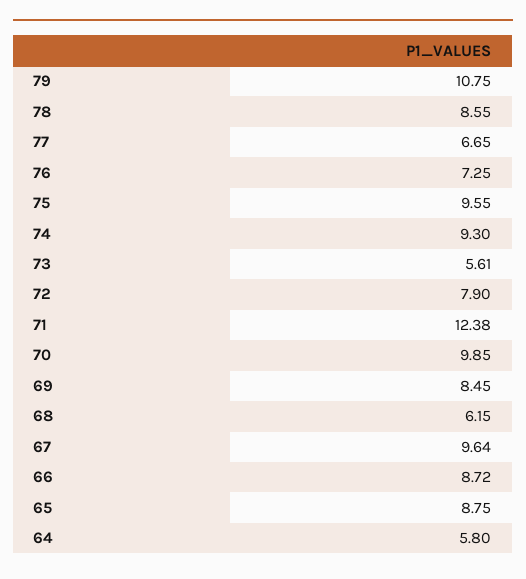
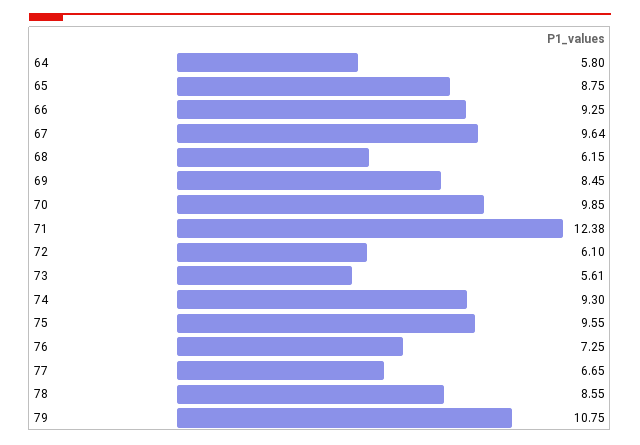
72: 7.9 -> 6.1
66: 8.72 -> 9.25

